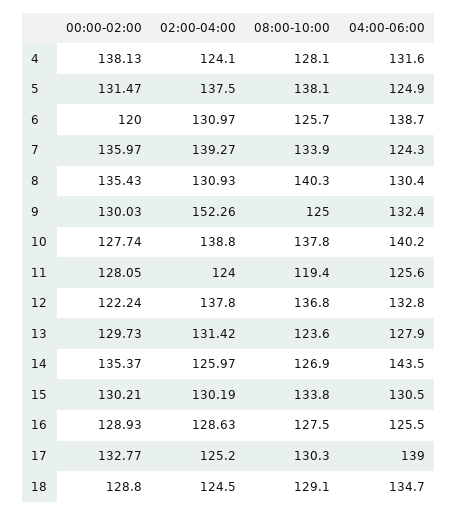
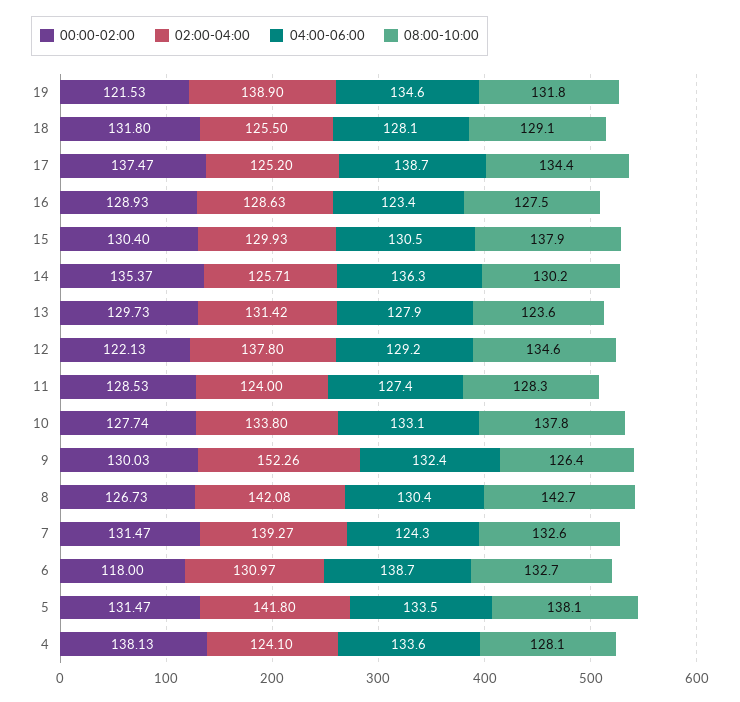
04:00-06:00, 4: 131.6 -> 133.6
02:00-04:00, 5: 137.5 -> 141.8
04:00-06:00, 5: 124.9 -> 133.5
00:00-02:00, 6: 120 -> 118
08:00-10:00, 6: 125.7 -> 132.7
00:00-02:00, 7: 135.97 -> 131.47
08:00-10:00, 7: 133.9 -> 132.6
00:00-02:00, 8: 135.43 -> 126.73
02:00-04:00, 8: 130.93 -> 142.08
08:00-10:00, 8: 140.3 -> 142.7
08:00-10:00, 9: 125 -> 126.4
02:00-04:00, 10: 138.8 -> 133.8
04:00-06:00, 10: 140.2 -> 133.1
00:00-02:00, 11: 128.05 -> 128.53
08:00-10:00, 11: 119.4 -> 128.3
04:00-06:00, 11: 125.6 -> 127.4
00:00-02:00, 12: 122.24 -> 122.13
08:00-10:00, 12: 136.8 -> 134.6
04:00-06:00, 12: 132.8 -> 129.2
02:00-04:00, 14: 125.97 -> 125.71
08:00-10:00, 14: 126.9 -> 130.2
04:00-06:00, 14: 143.5 -> 136.3
00:00-02:00, 15: 130.21 -> 130.4
02:00-04:00, 15: 130.19 -> 129.93
08:00-10:00, 15: 133.8 -> 137.9
04:00-06:00, 16: 125.5 -> 123.4
00:00-02:00, 17: 132.77 -> 137.47
08:00-10:00, 17: 130.3 -> 134.4
04:00-06:00, 17: 139 -> 138.7
00:00-02:00, 18: 128.8 -> 131.8
02:00-04:00, 18: 124.5 -> 125.5
04:00-06:00, 18: 134.7 -> 128.1
00:00-02:00, 19: none -> 121.53
02:00-04:00, 19: none -> 138.9
04:00-06:00, 19: none -> 134.6
08:00-10:00, 19: none -> 131.8

